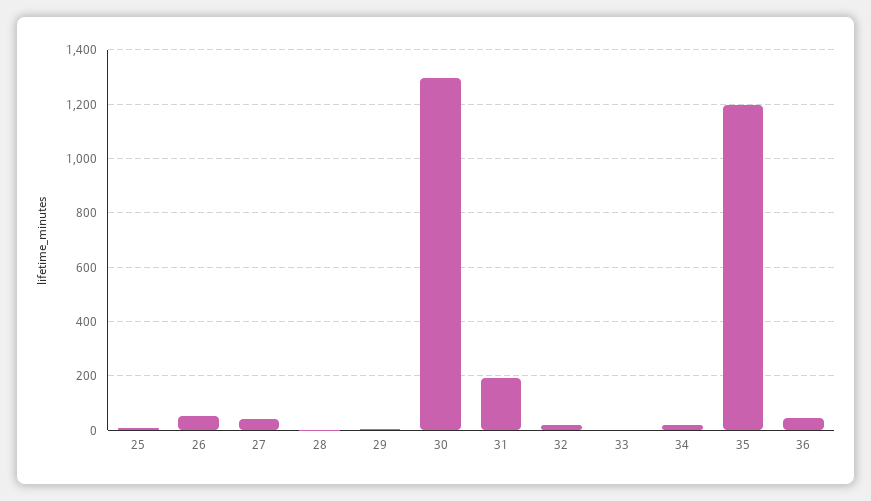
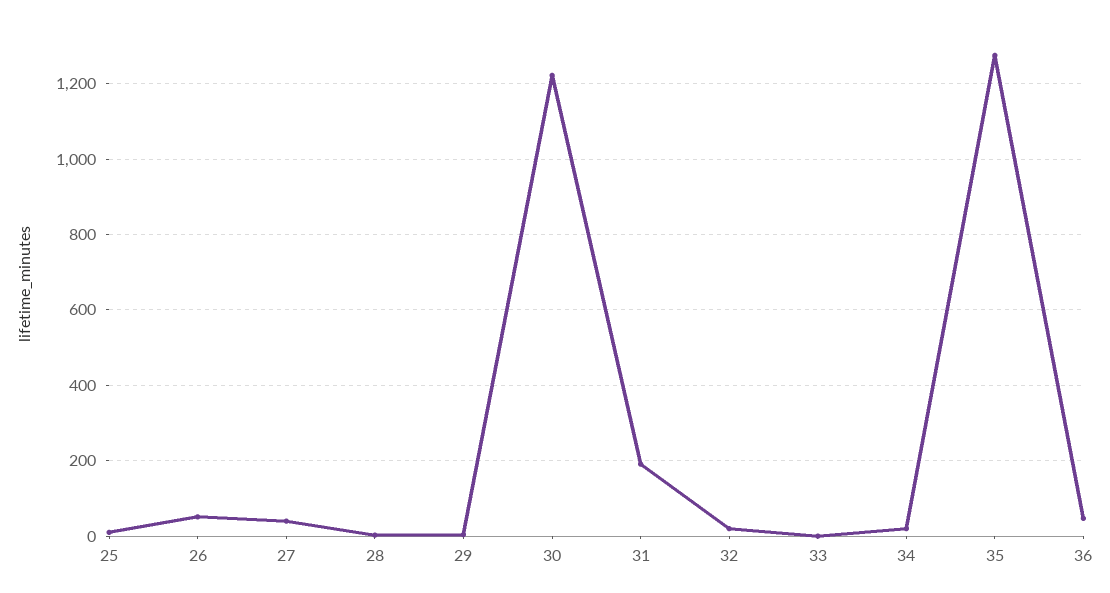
30: 1300 -> 1220
35: 1200 -> 1280

